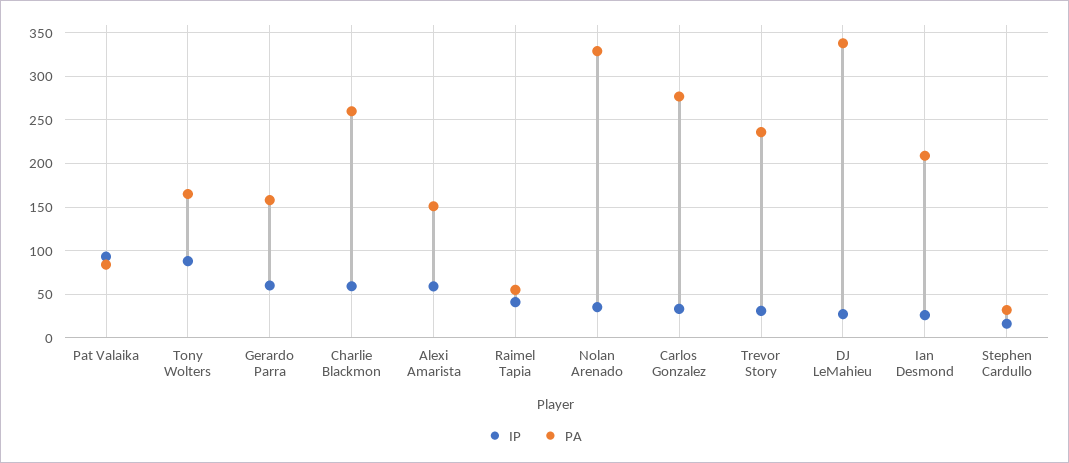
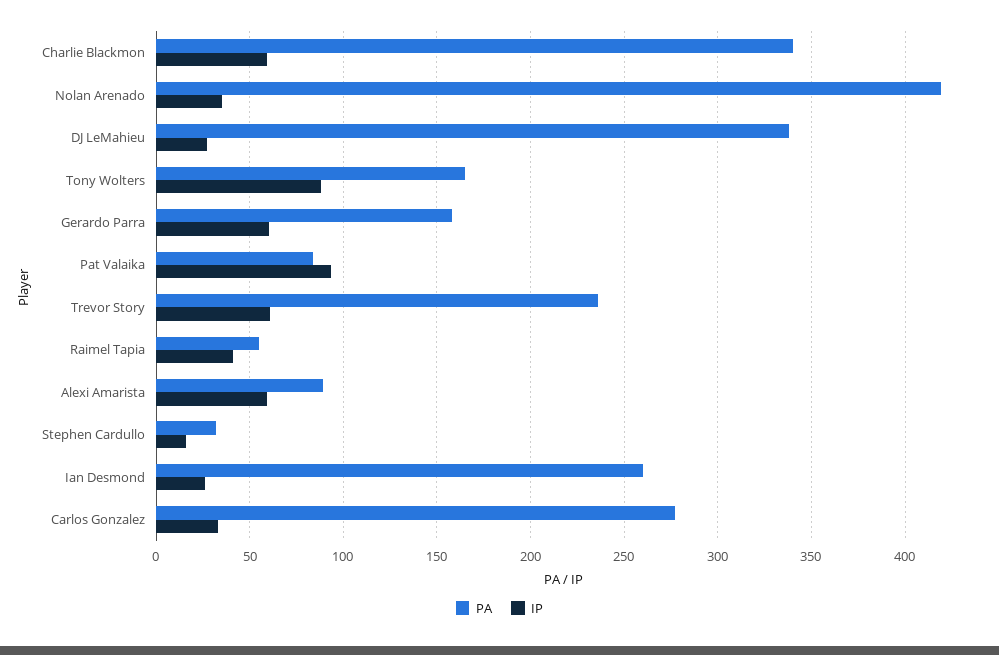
PA, Charlie Blackmon: 260 -> 340
PA, Alexi Amarista: 150 -> 90
PA, Nolan Arenado: 330 -> 420
IP, Trevor Story: 30 -> 60
PA, Ian Desmond: 210 -> 260

